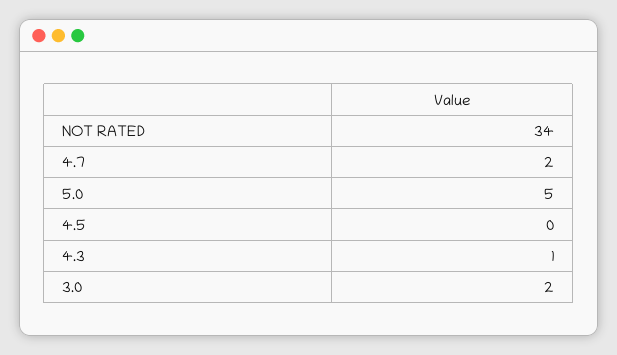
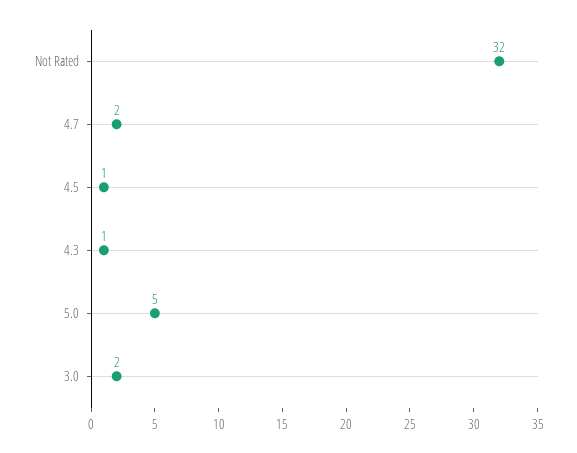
NOT RATED: 34 -> 32
4.5: 0 -> 1

